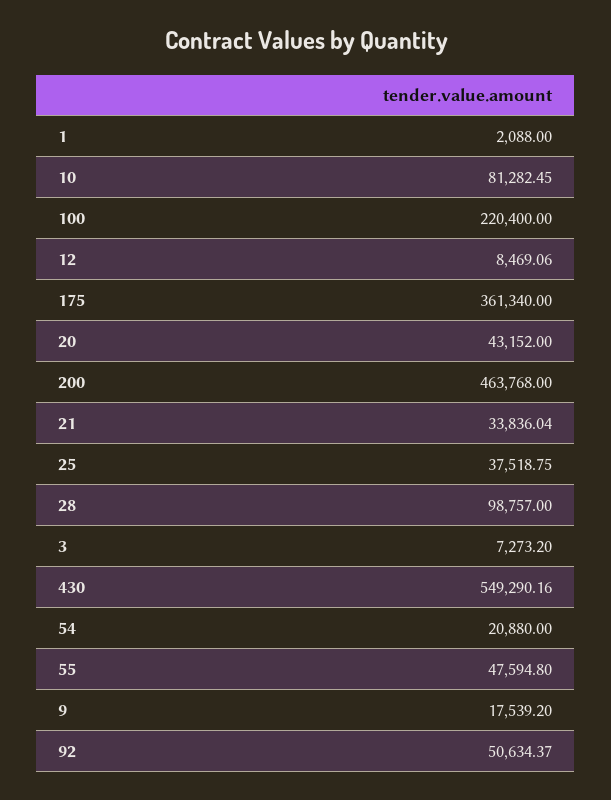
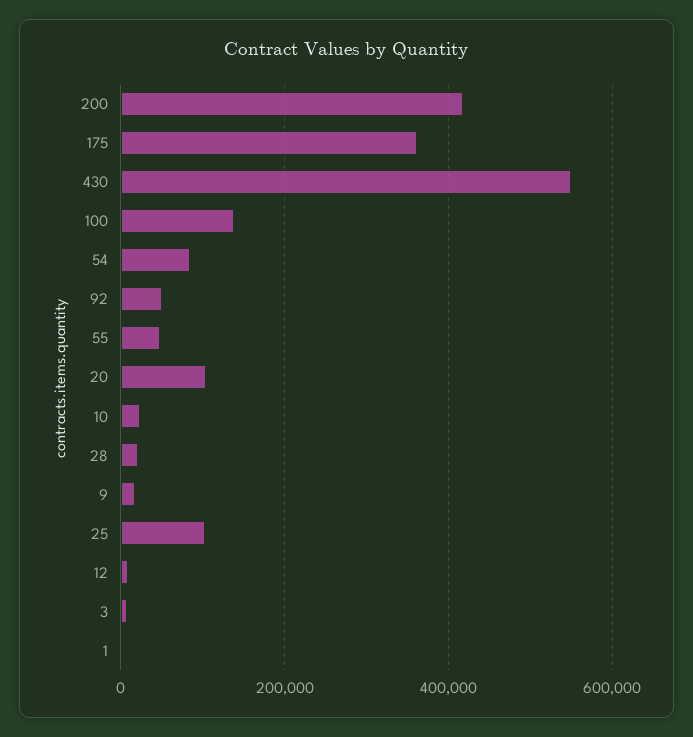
10: 81282.45 -> 20000
100: 220400 -> 140000
20: 43152 -> 100000
200: 463768 -> 420000
21: 33836.04 -> none
25: 37518.75 -> 100000
28: 98757 -> 20000
54: 20880 -> 80000

